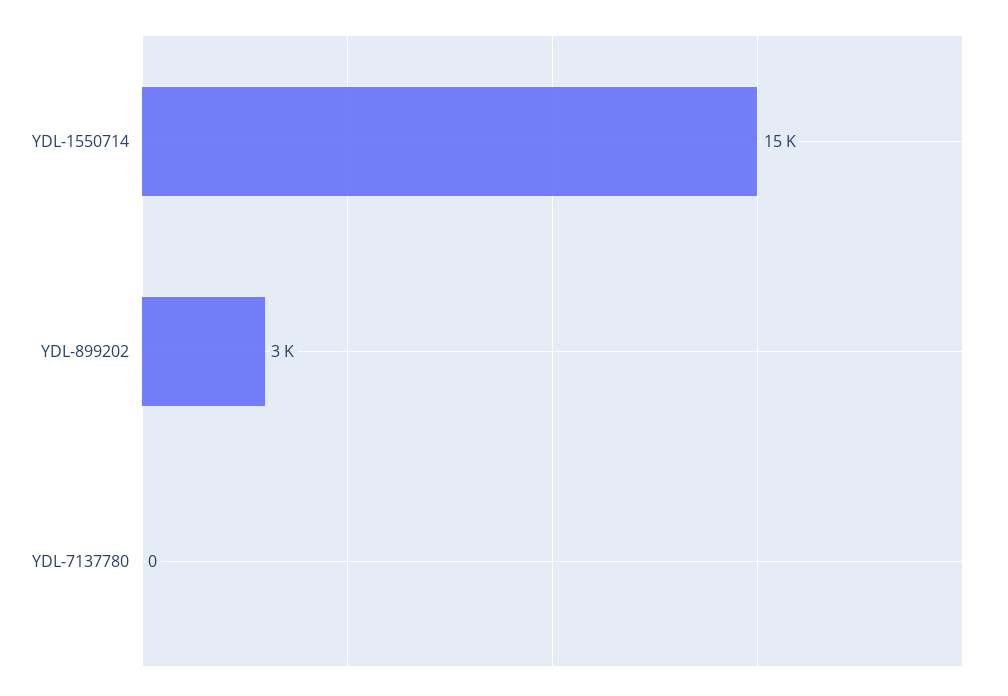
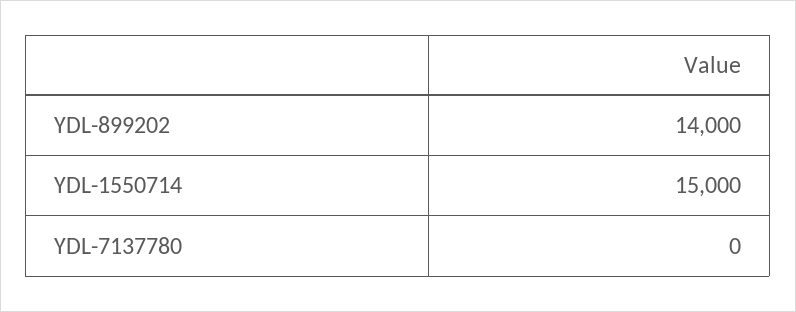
YDL-899202: 3000 -> 14000

